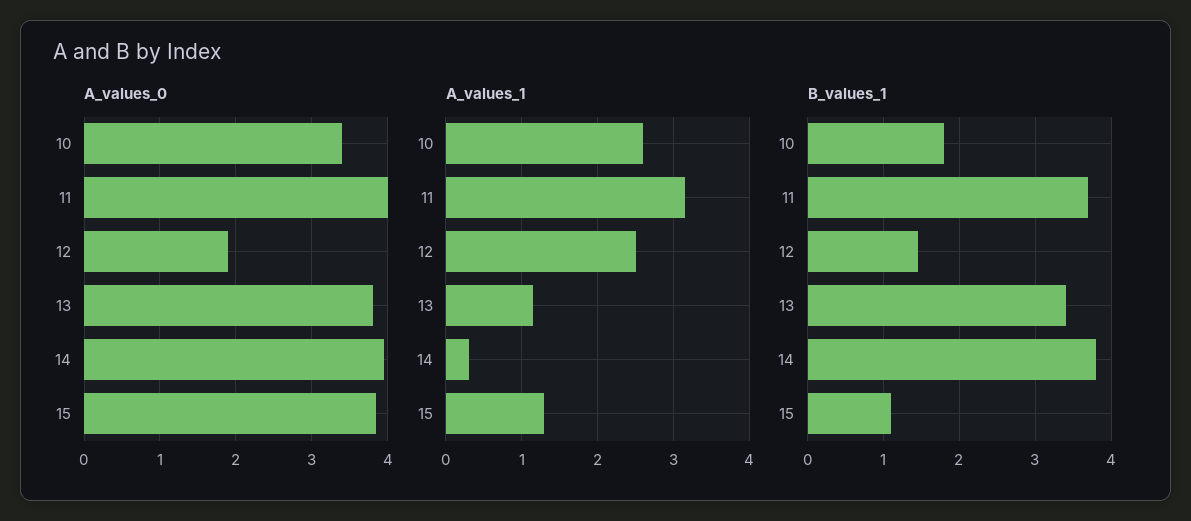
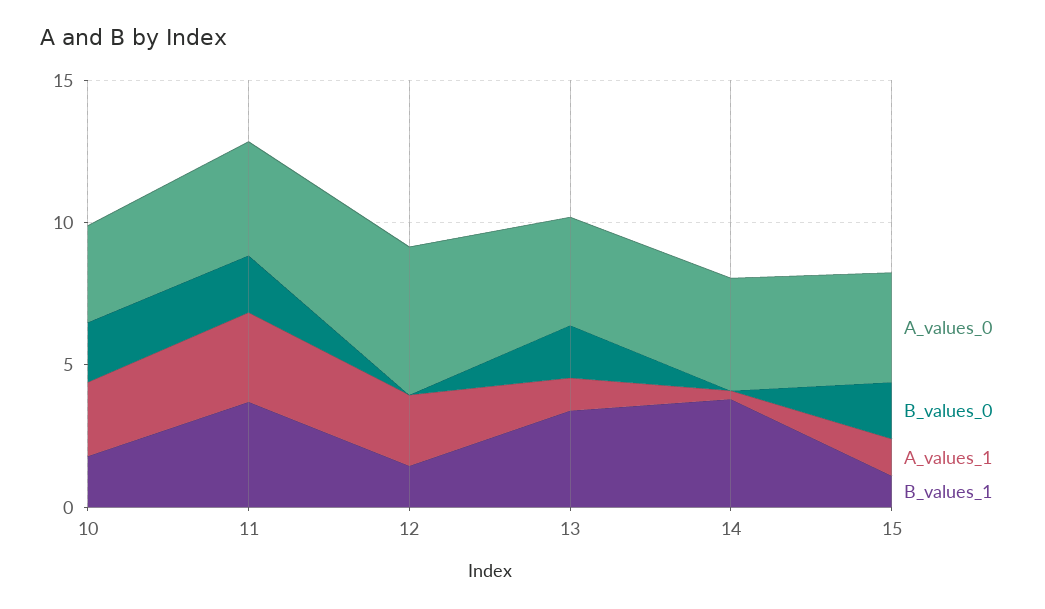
A_values_0, 12: 1.9 -> 5
B_values_0, 10: none -> 2
B_values_0, 11: none -> 2
B_values_0, 12: none -> 0
B_values_0, 13: none -> 2
B_values_0, 14: none -> 0
B_values_0, 15: none -> 2

